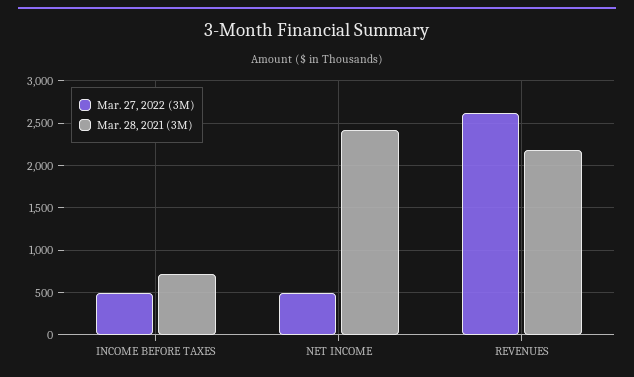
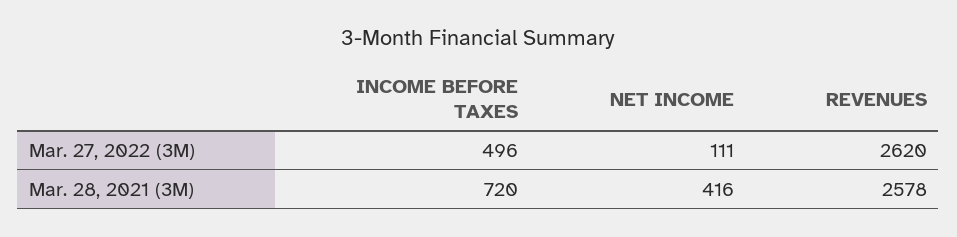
Mar. 27, 2022 (3M), NET INCOME: 500 -> 111
Mar. 28, 2021 (3M), NET INCOME: 2400 -> 416
Mar. 28, 2021 (3M), REVENUES: 2200 -> 2578

